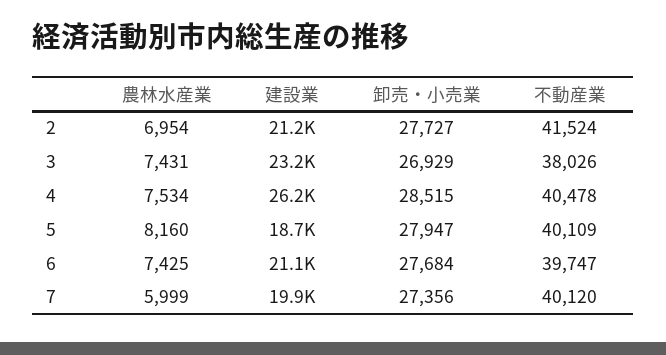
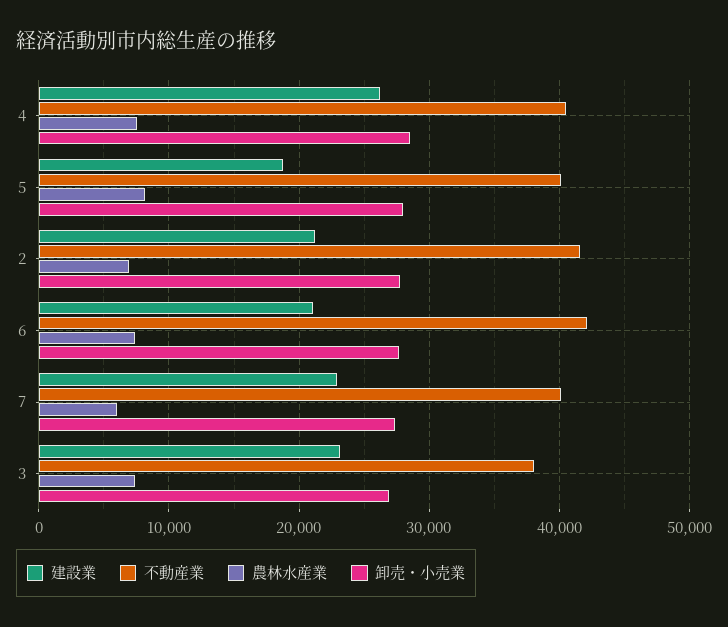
不動産業, 6: 39747 -> 42000
建設業, 7: 19900 -> 23000

